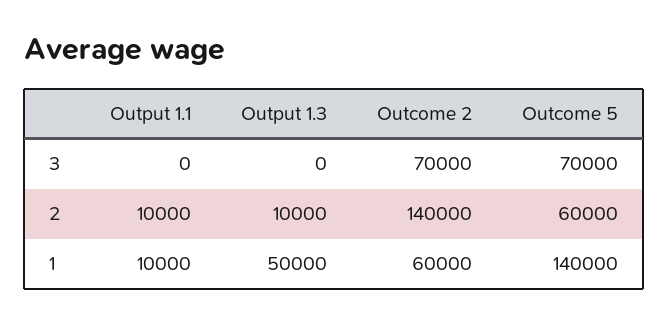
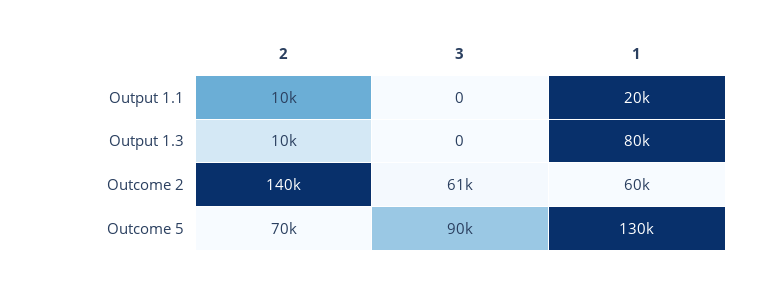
Outcome 2, 3: 70000 -> 61000
Outcome 5, 3: 70000 -> 90000
Outcome 5, 2: 60000 -> 70000
Output 1.1, 1: 10000 -> 20000
Output 1.3, 1: 50000 -> 80000
Outcome 5, 1: 140000 -> 130000

